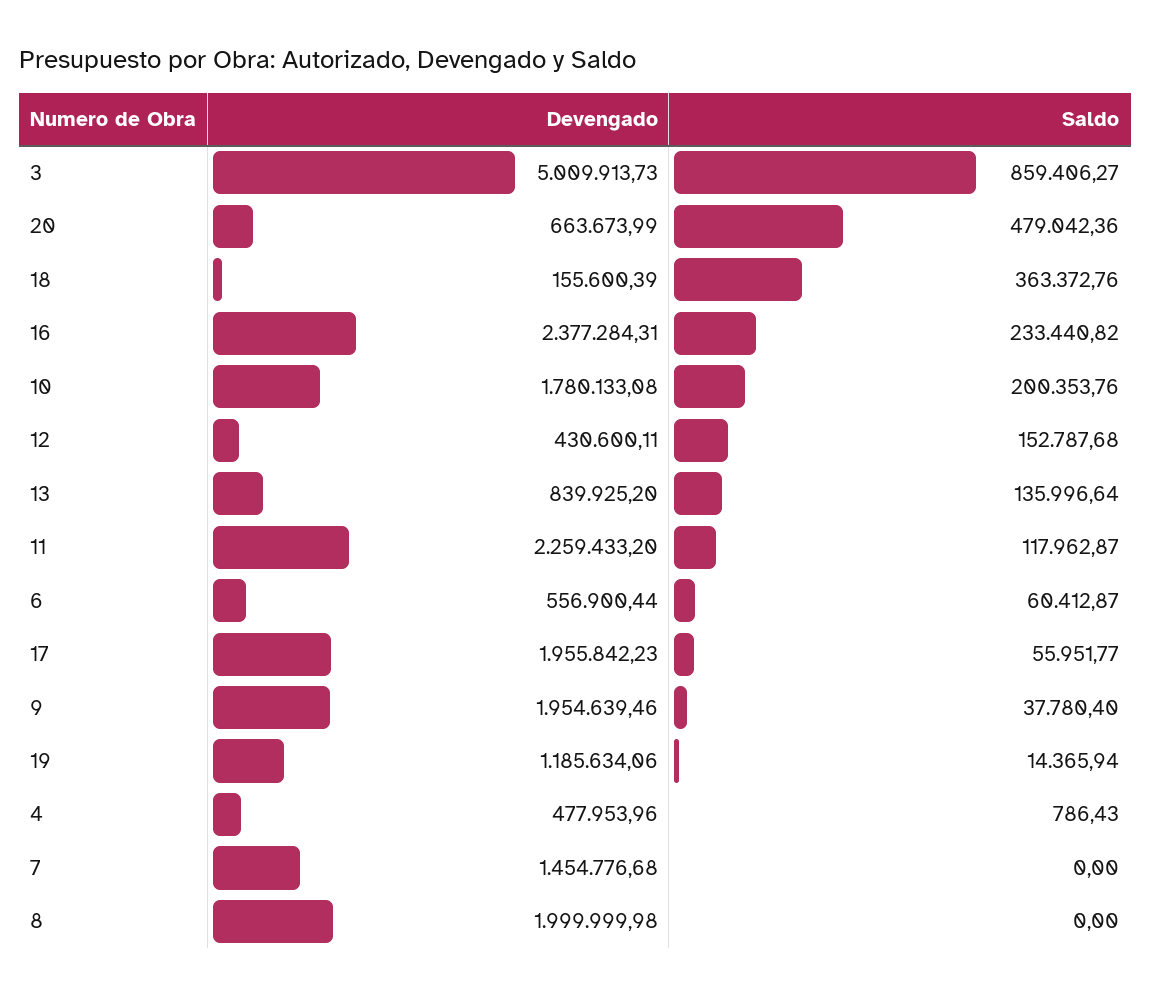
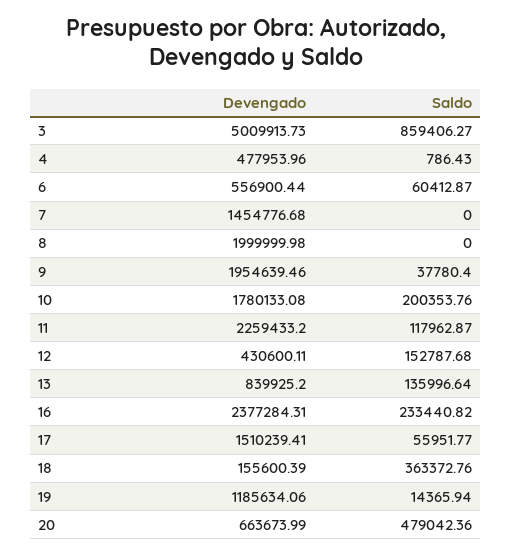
Devengado, 17: 1955842.23 -> 1510239.41

